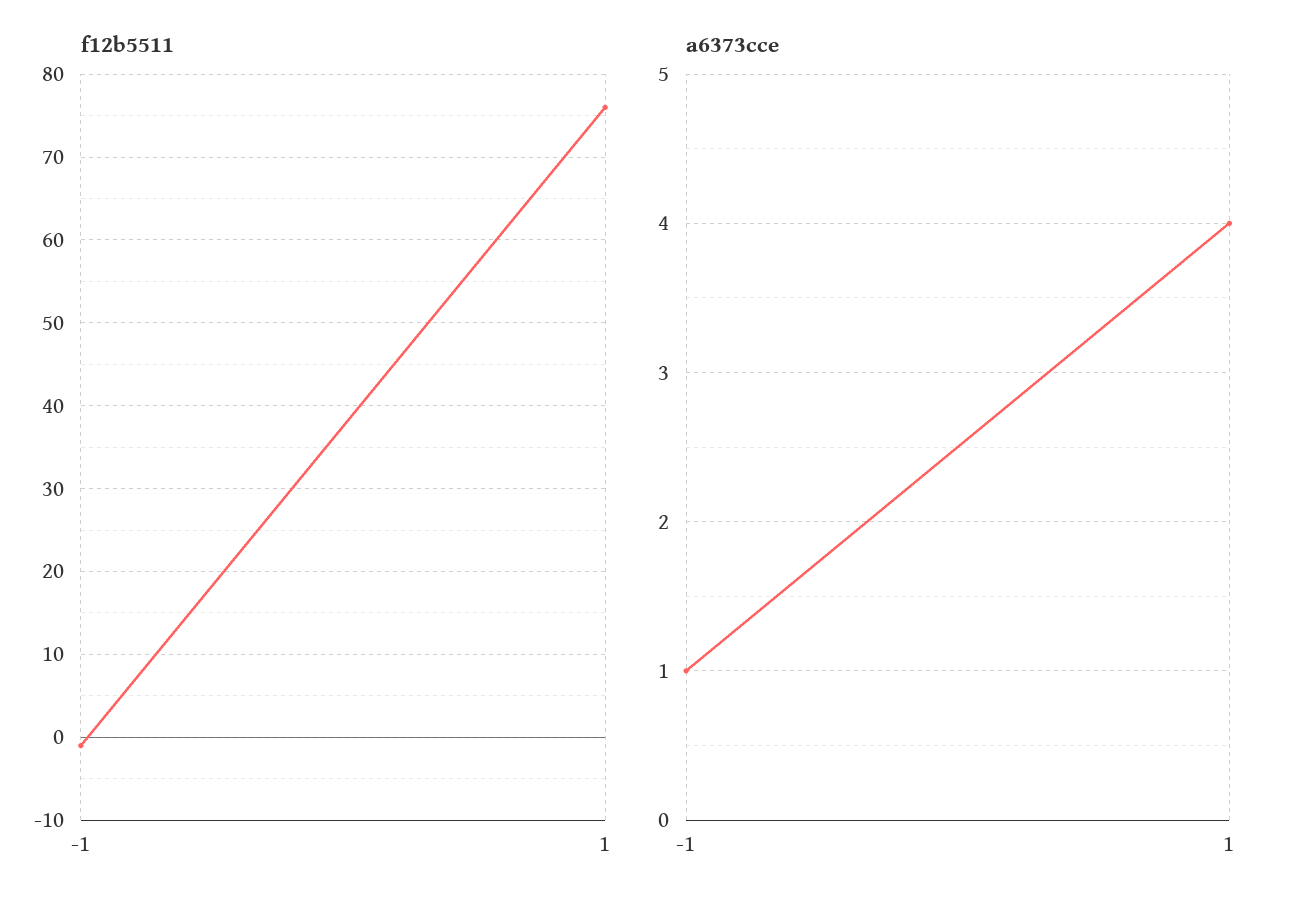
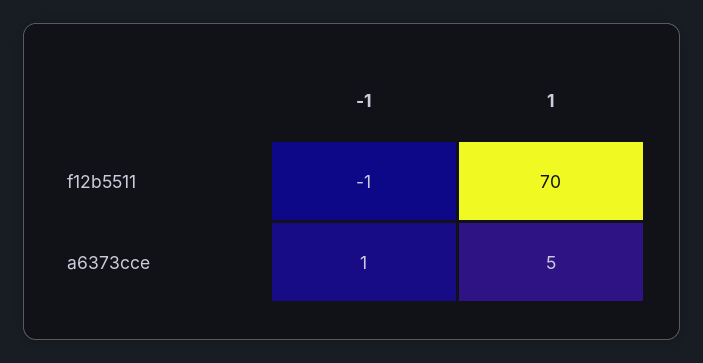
f12b5511, 1: 76 -> 70
a6373cce, 1: 4 -> 5

